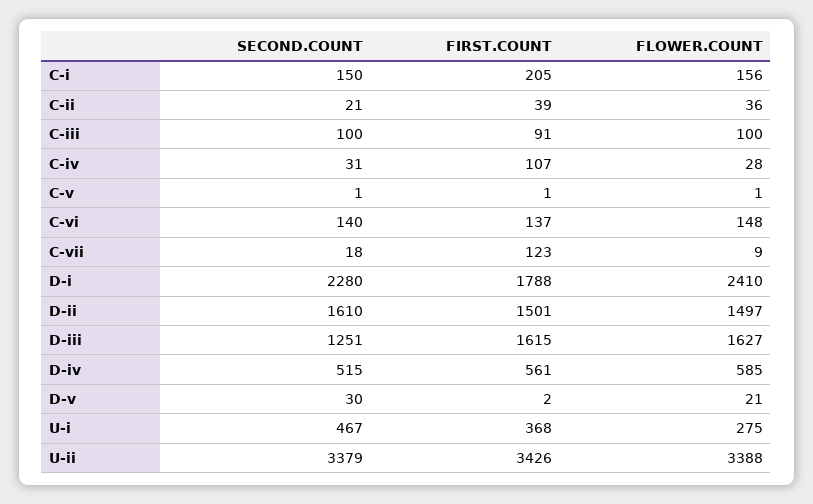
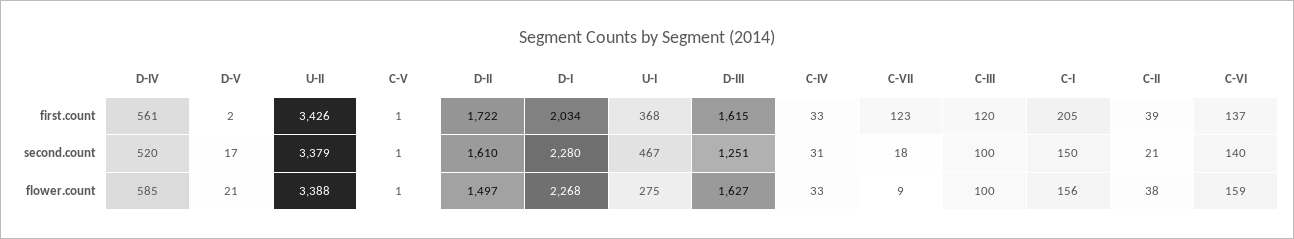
FLOWER.COUNT, C-ii: 36 -> 38
FIRST.COUNT, C-iii: 91 -> 120
FIRST.COUNT, C-iv: 107 -> 33
FLOWER.COUNT, C-iv: 28 -> 33
FLOWER.COUNT, C-vi: 148 -> 159
FIRST.COUNT, D-i: 1788 -> 2034
FLOWER.COUNT, D-i: 2410 -> 2268
FIRST.COUNT, D-ii: 1501 -> 1722
SECOND.COUNT, D-iv: 515 -> 520
SECOND.COUNT, D-v: 30 -> 17

